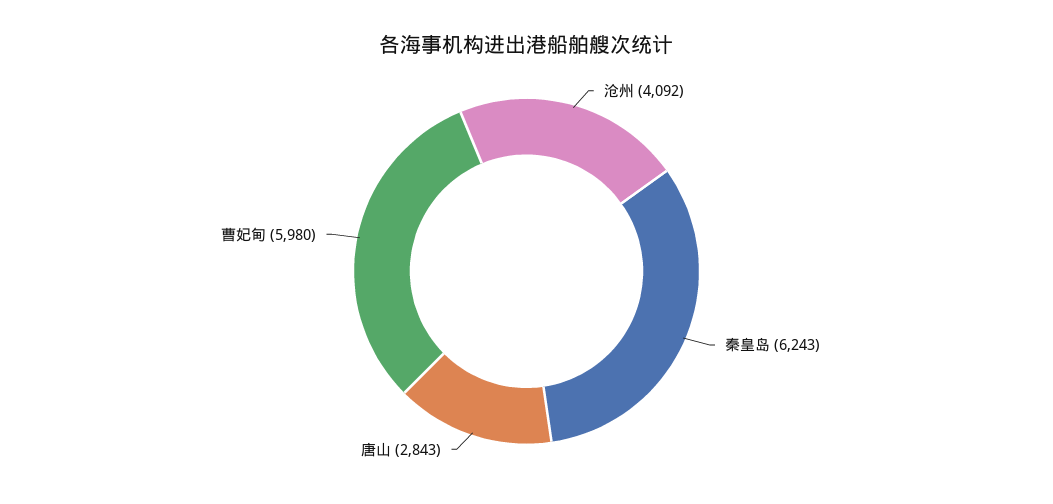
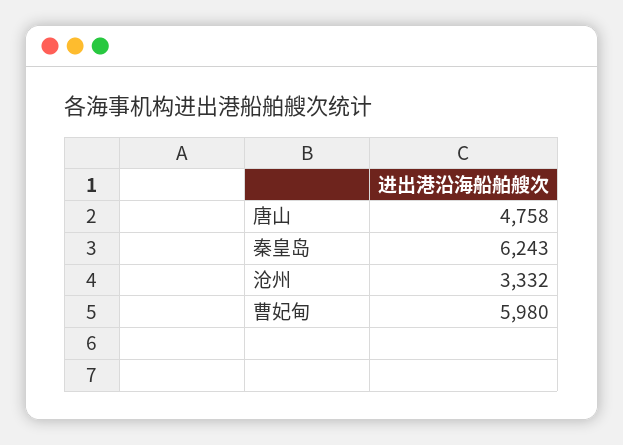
沧州: 4092 -> 3332
唐山: 2843 -> 4758

